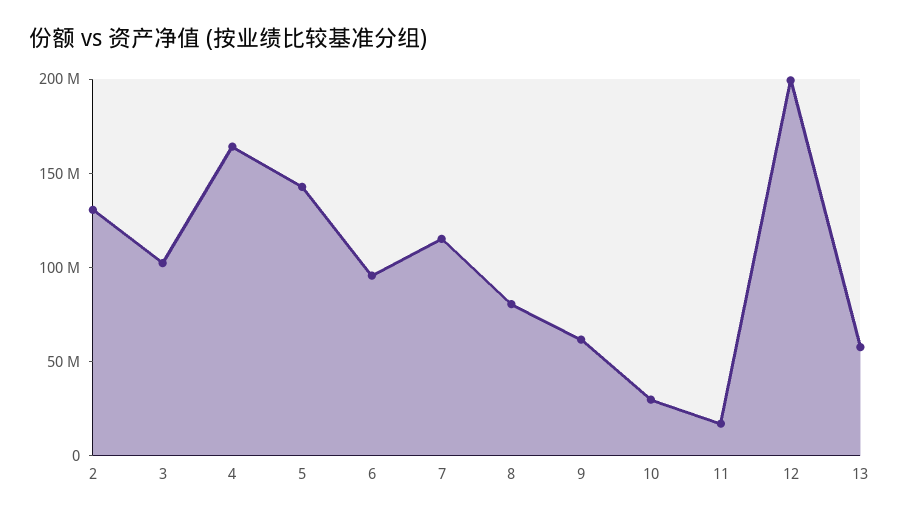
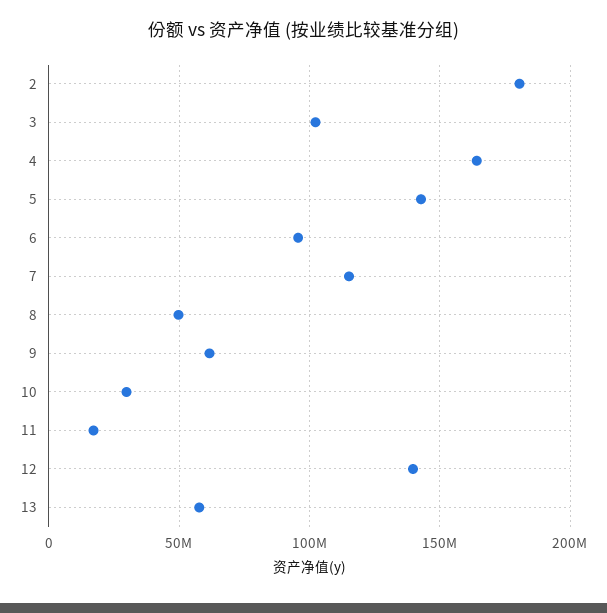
2: 130000000 -> 180000000
8: 80000000 -> 50000000
12: 200000000 -> 140000000

